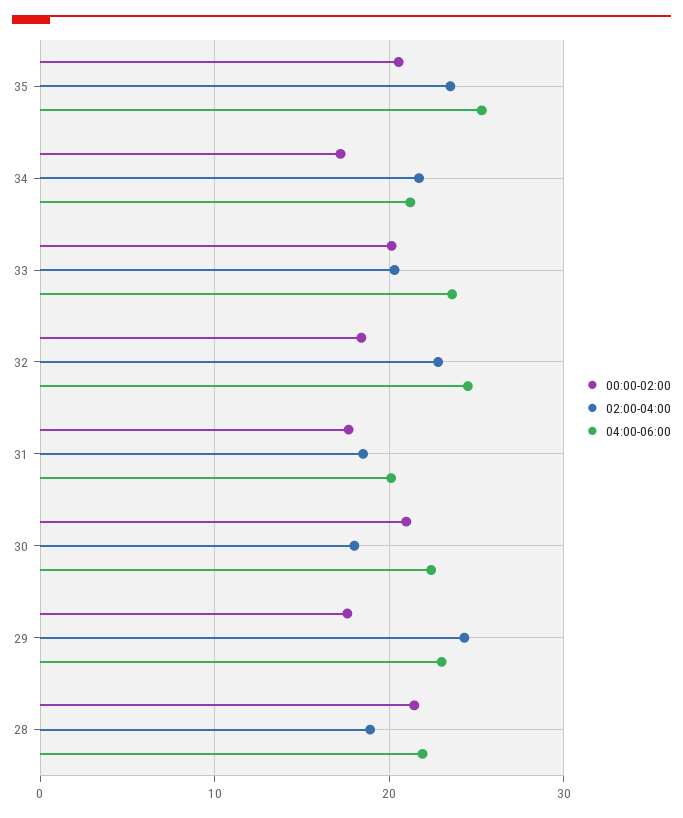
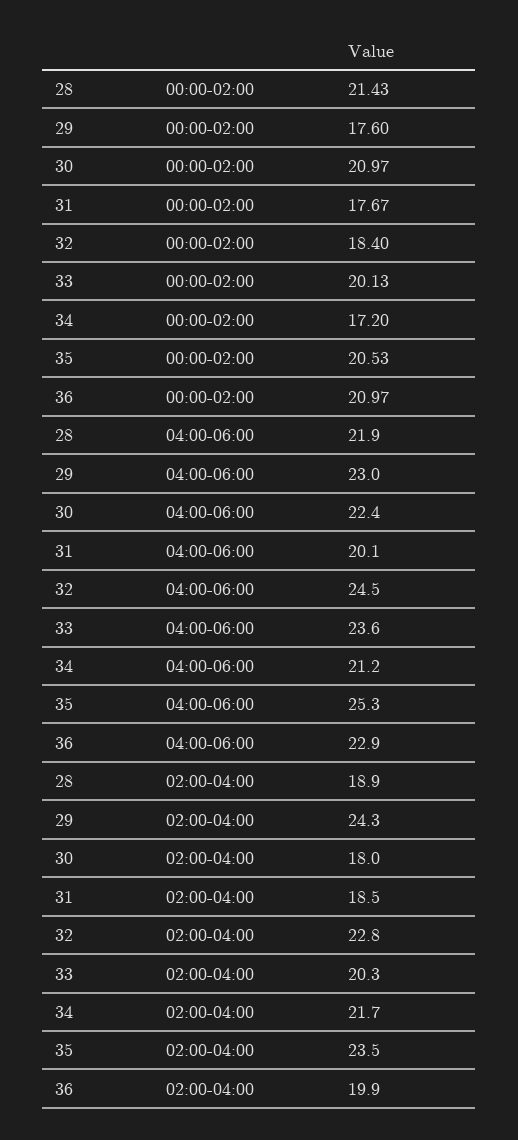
00:00-02:00, 36: none -> 20.97
04:00-06:00, 36: none -> 22.9
02:00-04:00, 36: none -> 19.9

